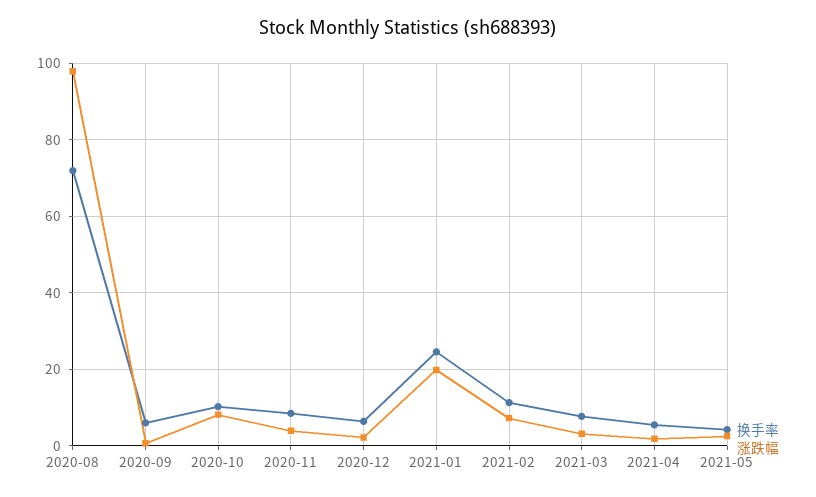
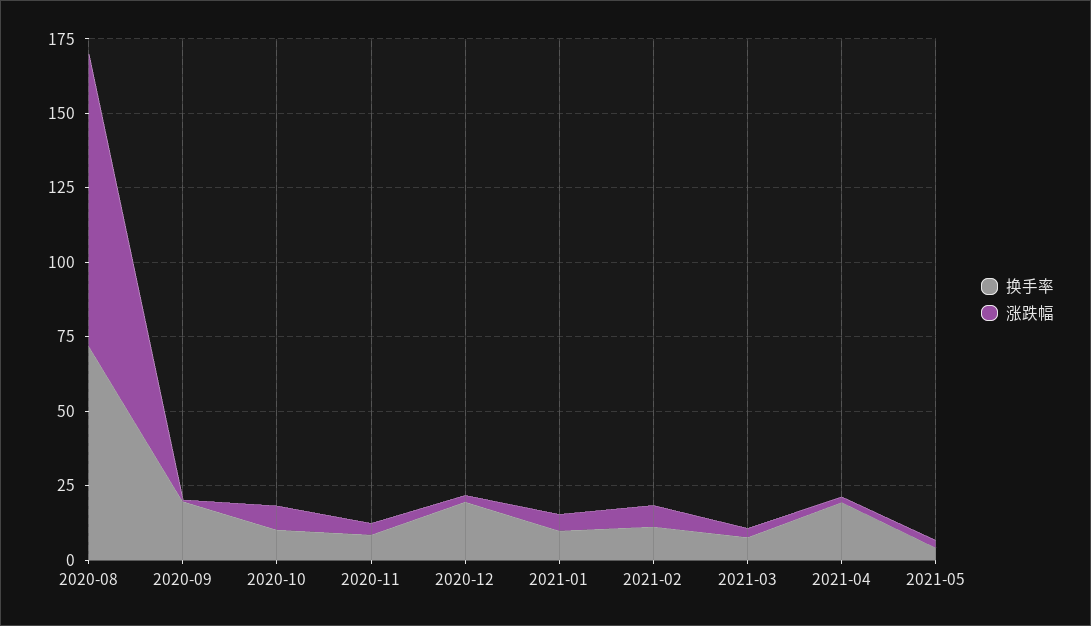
换手率, 2020-09: 6 -> 20
换手率, 2020-12: 6 -> 20
换手率, 2021-01: 24 -> 10
涨跌幅, 2021-01: 20 -> 5
换手率, 2021-04: 6 -> 20

